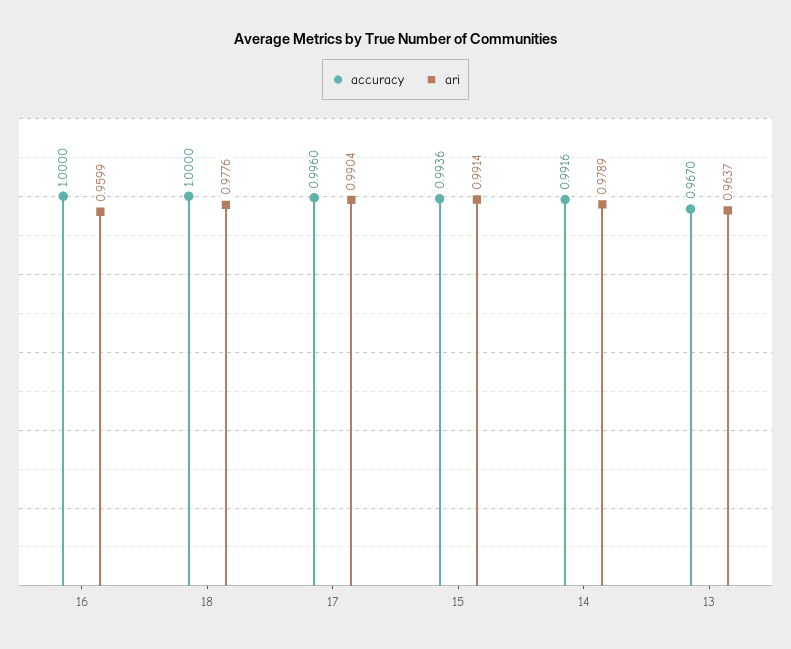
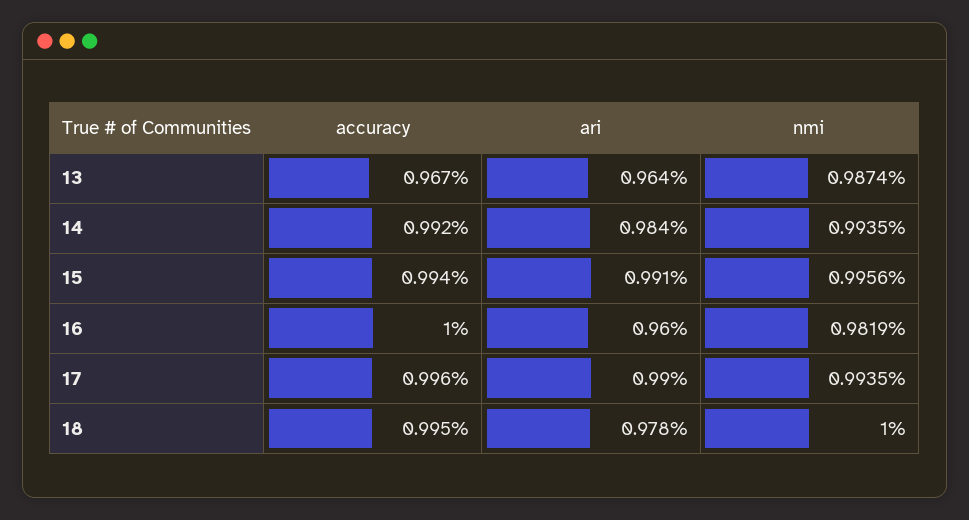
accuracy, 18: 1 -> 0.995
ari, 14: 0.9789 -> 0.984
nmi, 13: none -> 0.9874
nmi, 14: none -> 0.9935
nmi, 15: none -> 0.9956
nmi, 16: none -> 0.9819
nmi, 17: none -> 0.9935
nmi, 18: none -> 1

